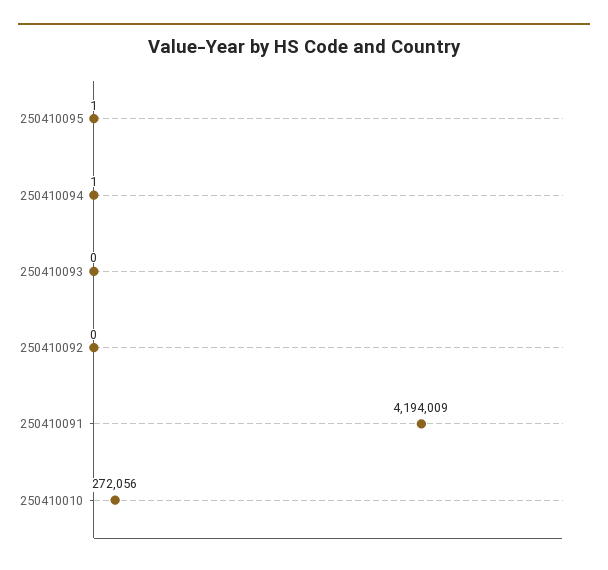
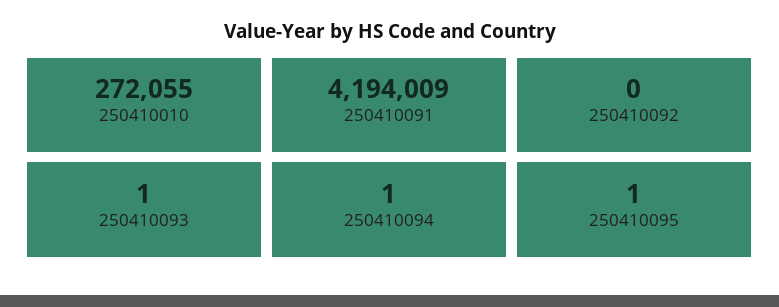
250410093: 0 -> 1
250410010: 272056 -> 272055

